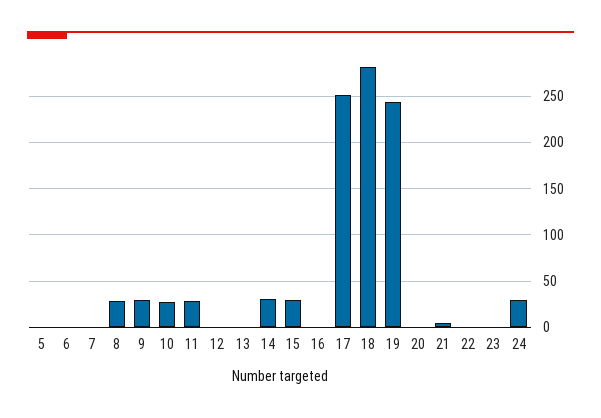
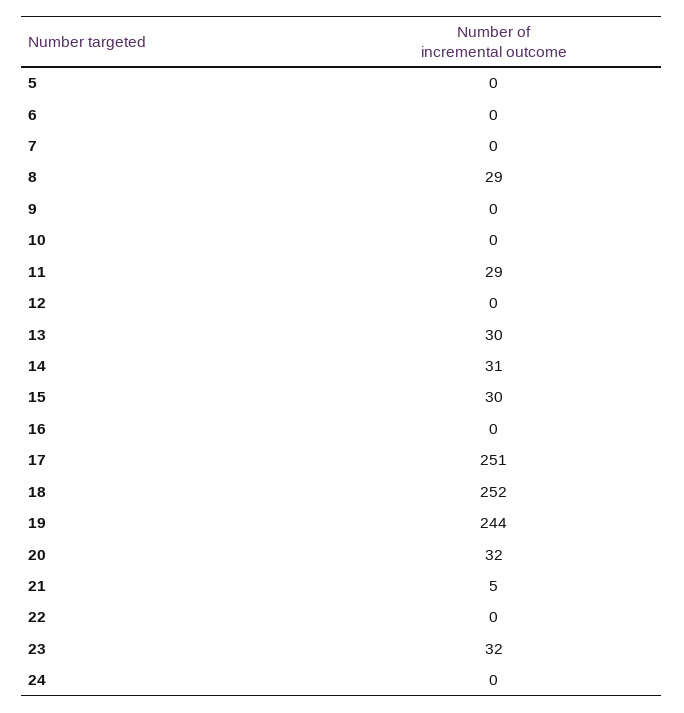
9: 30 -> 0
10: 30 -> 0
13: 0 -> 30
18: 280 -> 252
20: 0 -> 32
23: 0 -> 32
24: 30 -> 0

